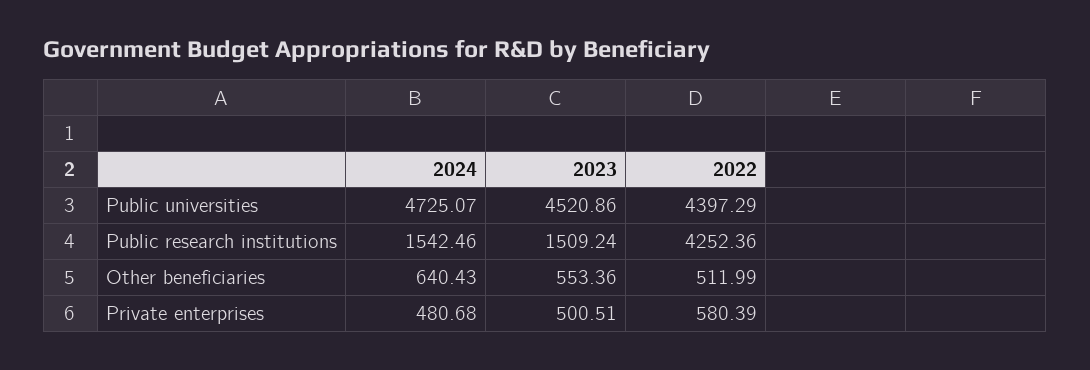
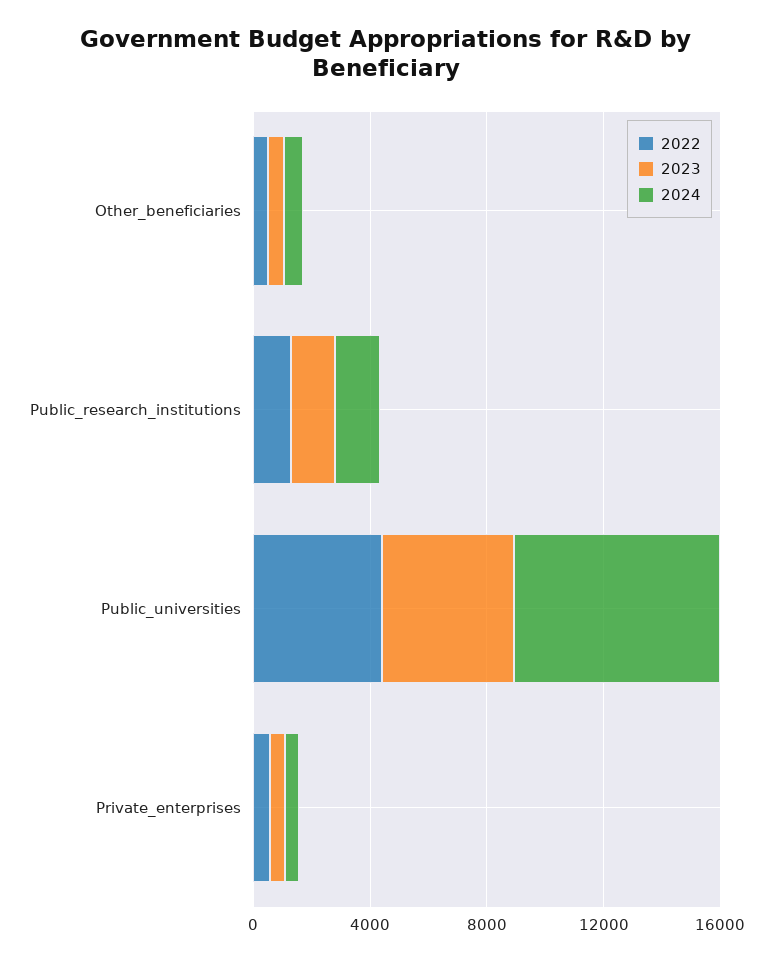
2024, Public universities: 4725.07 -> 7000
2022, Public research institutions: 4252.36 -> 1000

